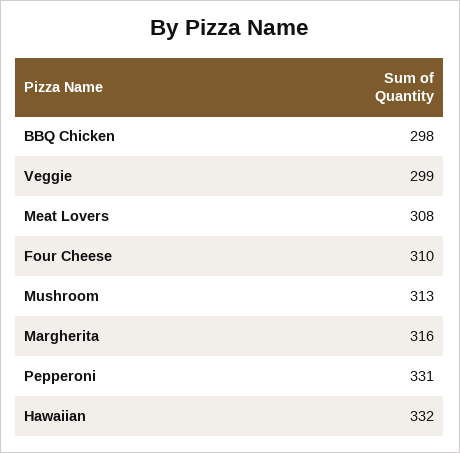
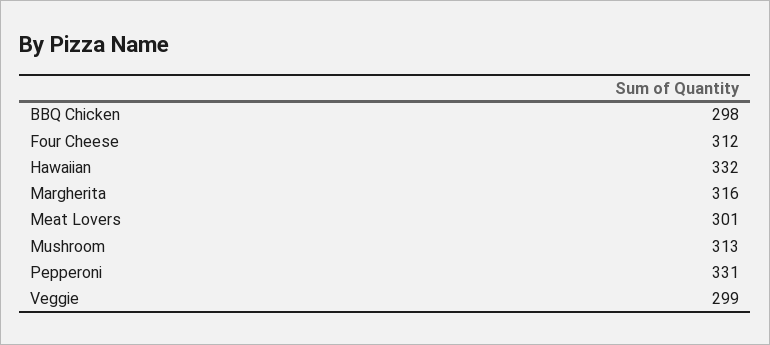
Meat Lovers: 308 -> 301
Four Cheese: 310 -> 312

